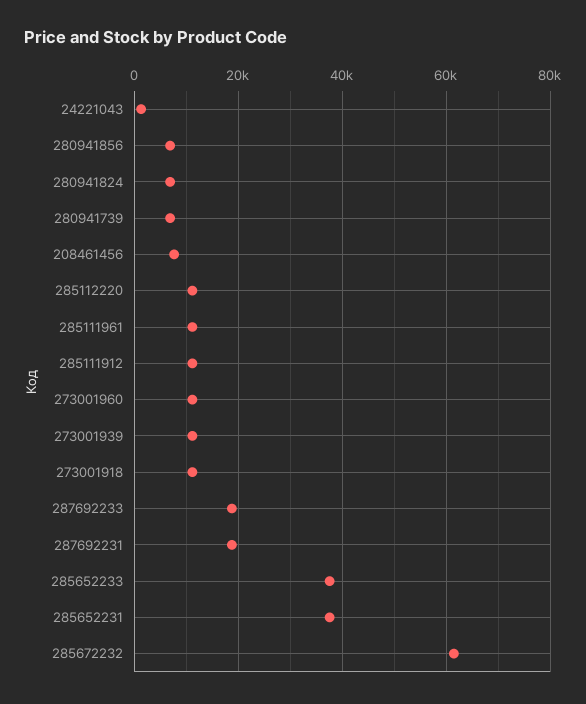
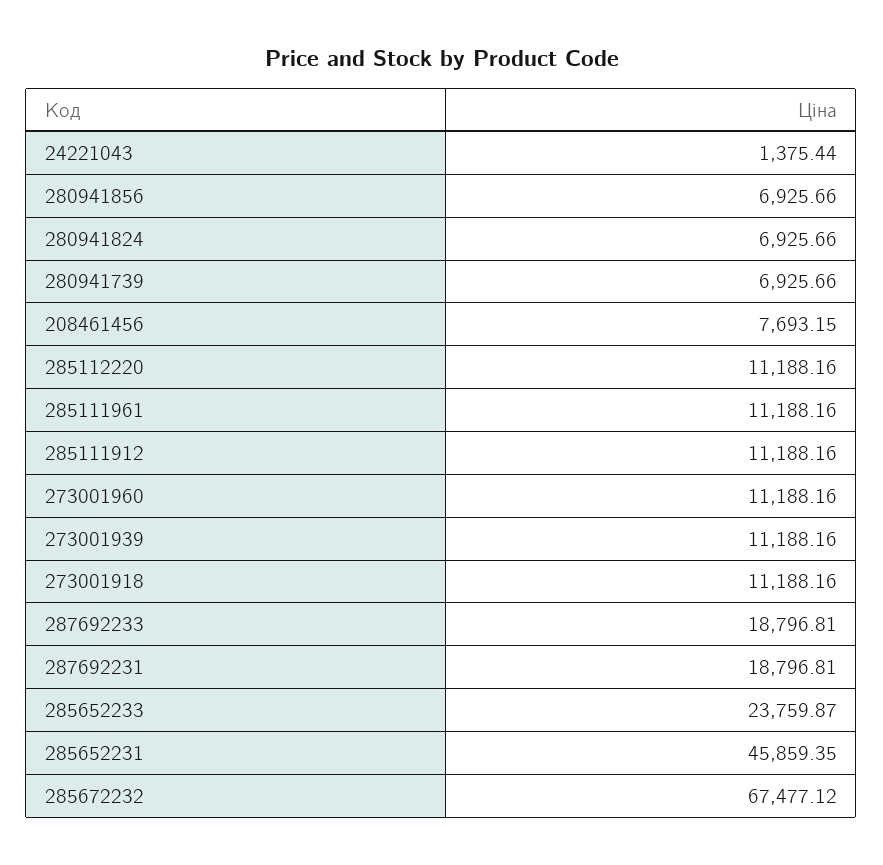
285652233: 38000 -> 23759.87
285652231: 38000 -> 45859.35
285672232: 62000 -> 67477.12

